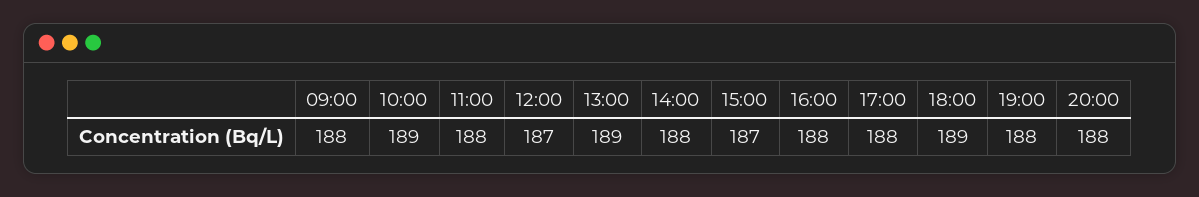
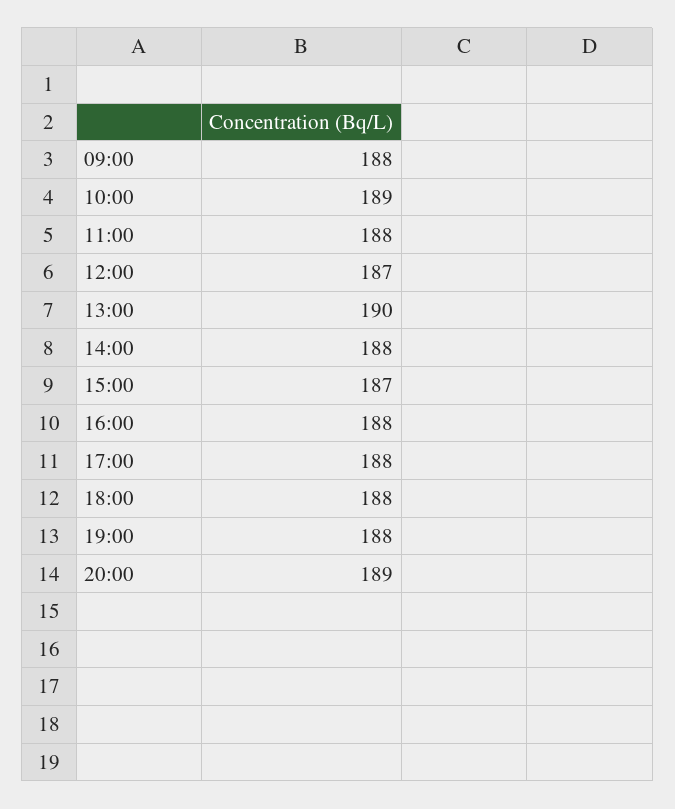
13:00: 189 -> 190
18:00: 189 -> 188
20:00: 188 -> 189

